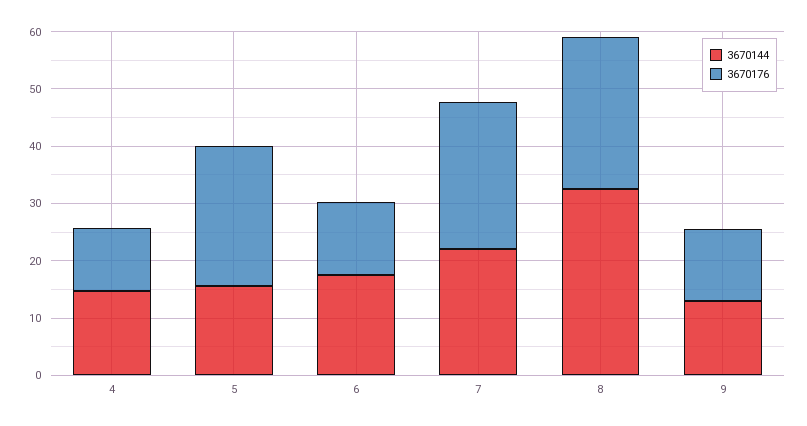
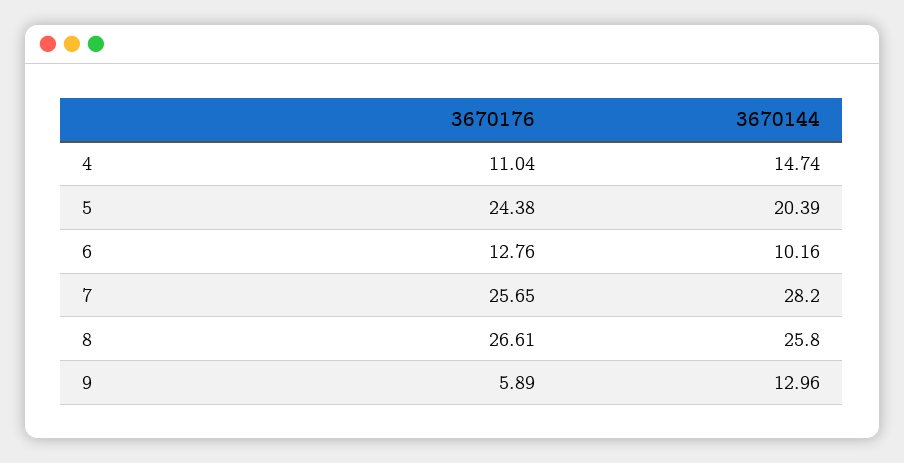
3670144, 5: 16 -> 20.39
3670144, 6: 18 -> 10.16
3670144, 7: 22 -> 28.2
3670144, 8: 32 -> 25.8
3670176, 9: 12 -> 5.89

